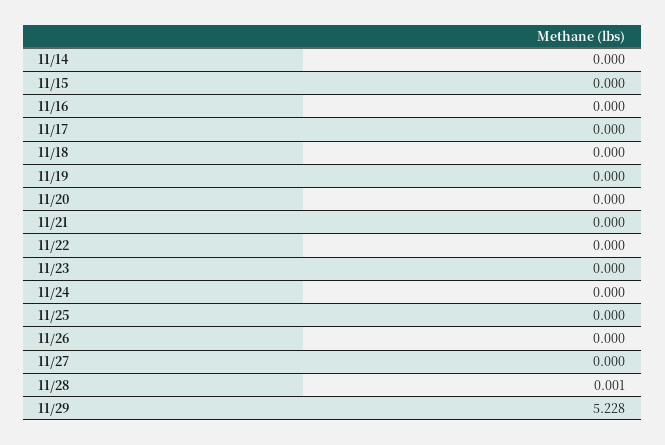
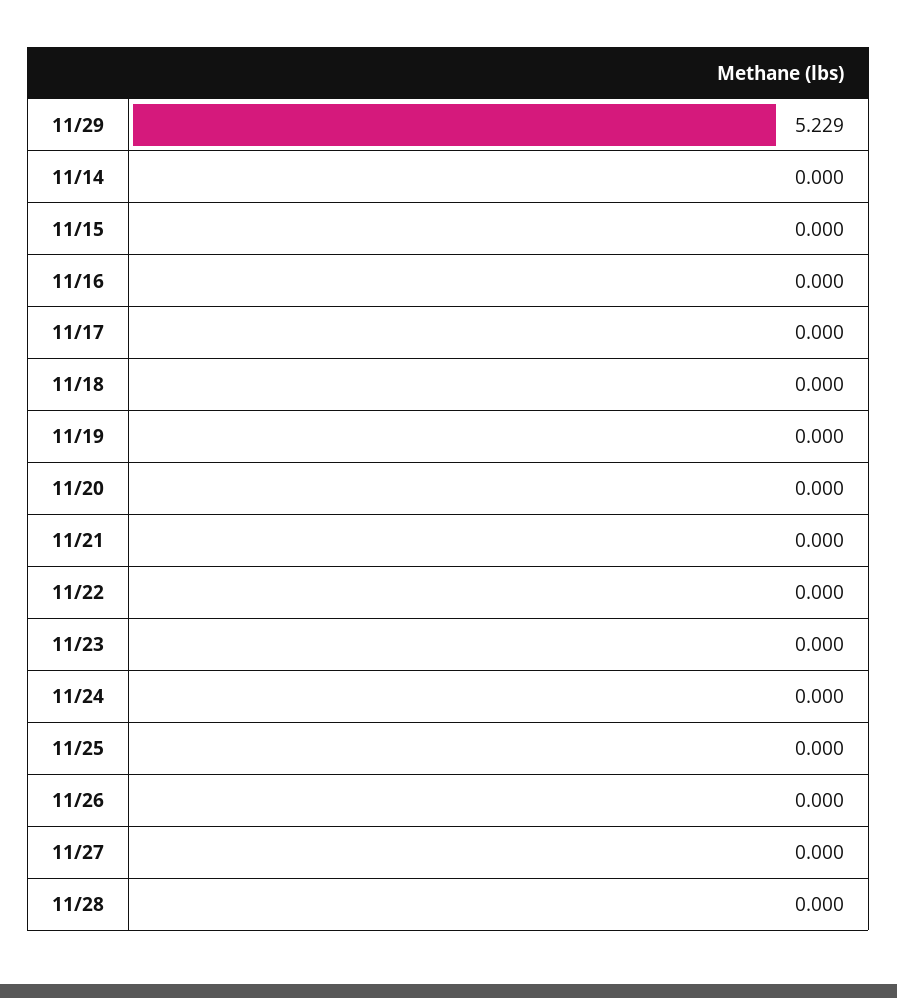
11/28: 0.001 -> 0
11/29: 5.228 -> 5.229

